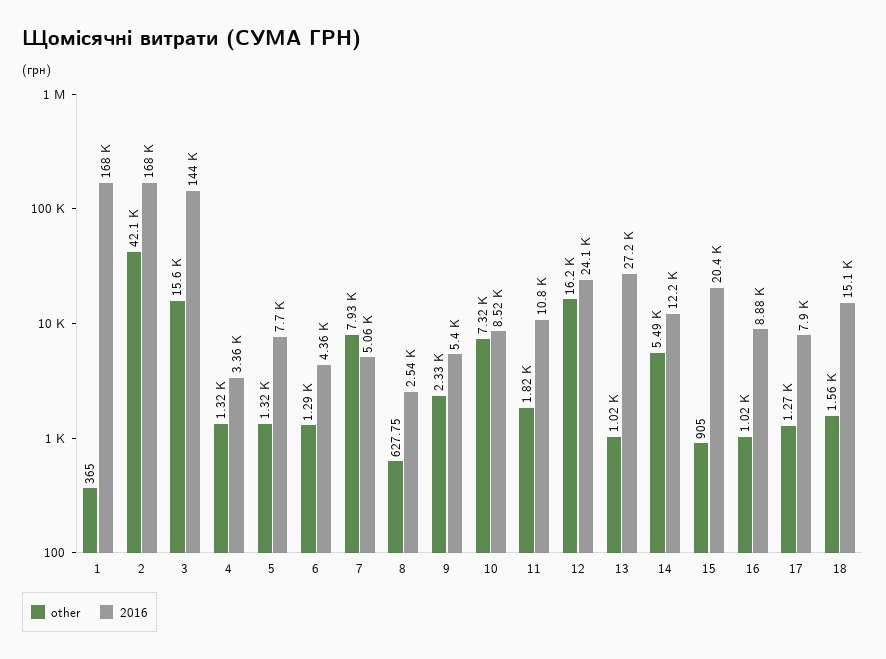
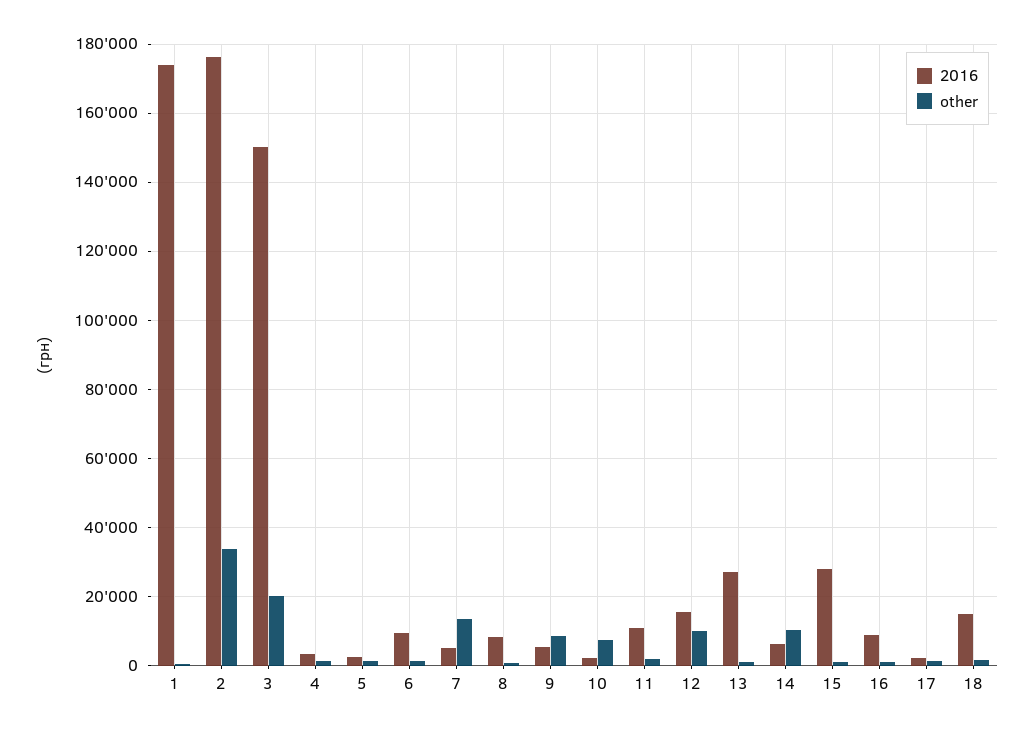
2016, 1: 168000 -> 174000
other, 2: 42100 -> 34000
2016, 2: 168000 -> 176000
other, 3: 15600 -> 20000
2016, 3: 144000 -> 150000
2016, 5: 7700 -> 2000
2016, 6: 4360 -> 10000
other, 7: 7930 -> 14000
2016, 8: 2540 -> 8000
other, 9: 2330 -> 8000
2016, 10: 8520 -> 2000
other, 12: 16200 -> 10000
2016, 12: 24100 -> 16000
other, 14: 5490 -> 10000
2016, 14: 12200 -> 6000
2016, 15: 20400 -> 28000
2016, 17: 7900 -> 2000

